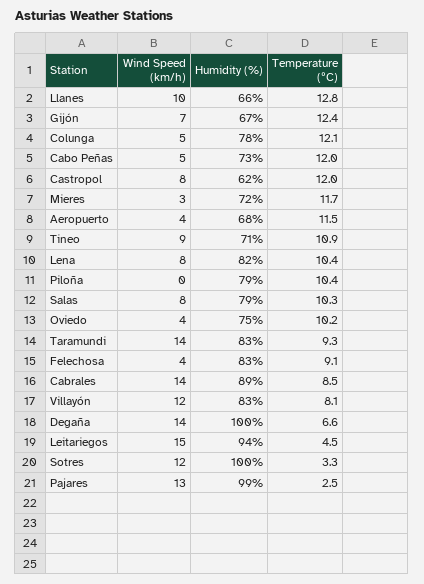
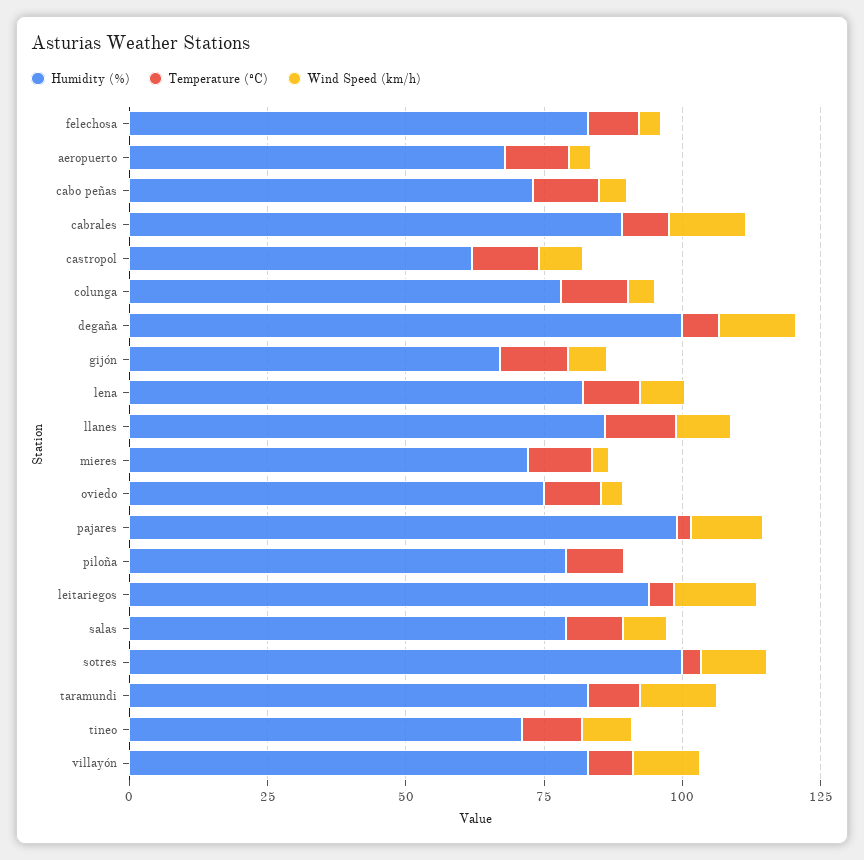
Humidity (%), Llanes: 66 -> 85

